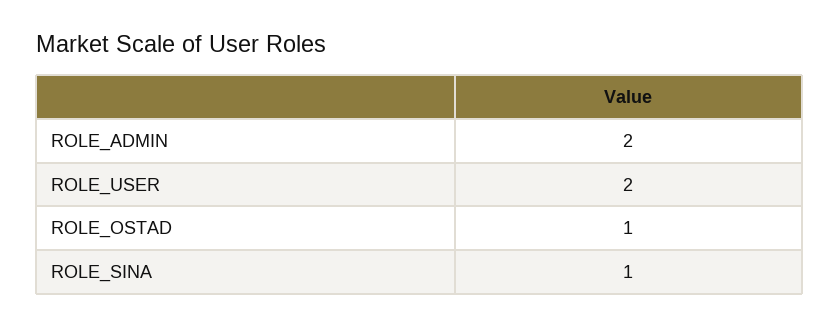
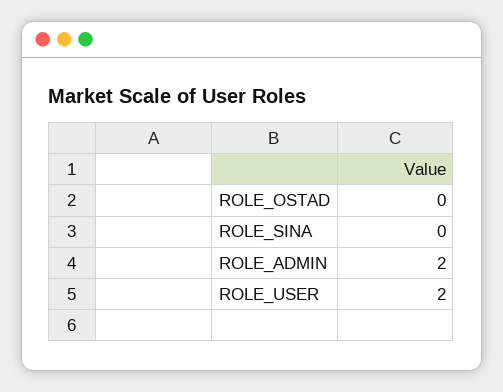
ROLE_OSTAD: 1 -> 0
ROLE_SINA: 1 -> 0

